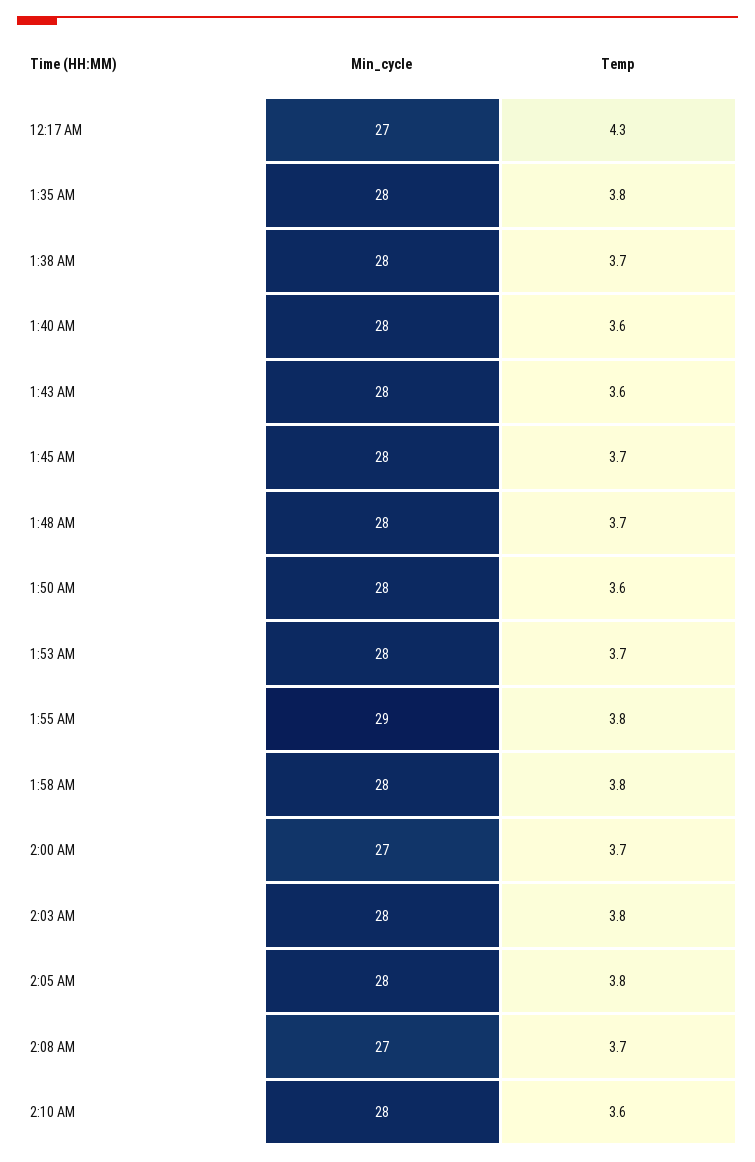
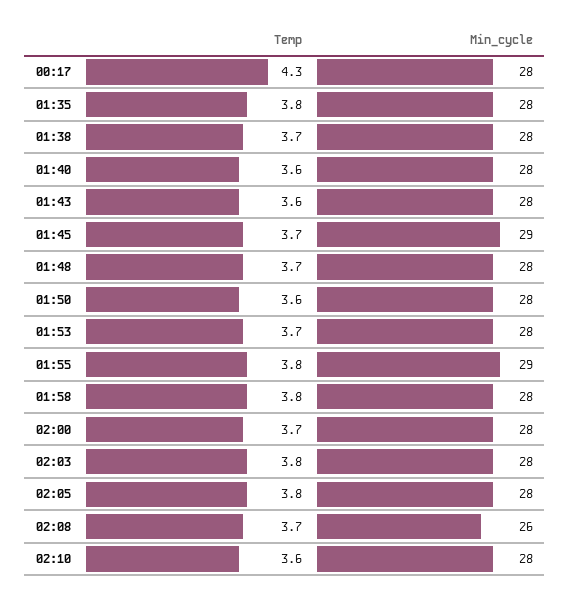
Min_cycle, 12:17 AM: 27 -> 28
Min_cycle, 1:45 AM: 28 -> 29
Min_cycle, 2:00 AM: 27 -> 28
Min_cycle, 2:08 AM: 27 -> 26

